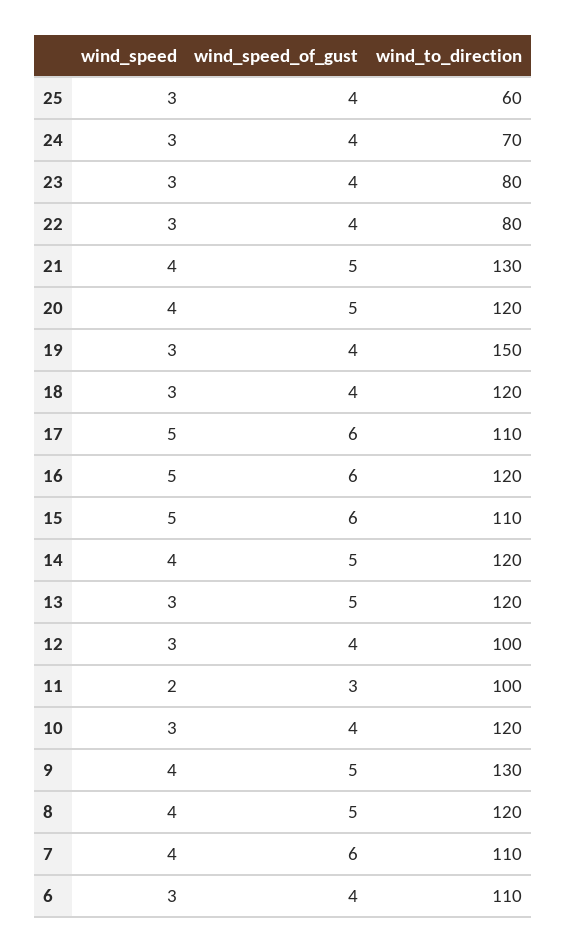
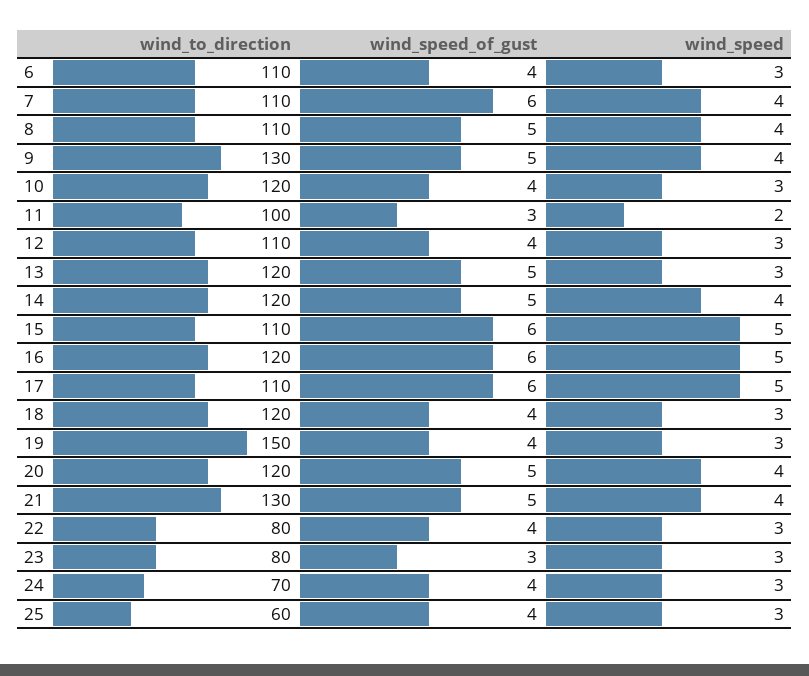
wind_speed_of_gust, 23: 4 -> 3
wind_to_direction, 12: 100 -> 110
wind_to_direction, 8: 120 -> 110

